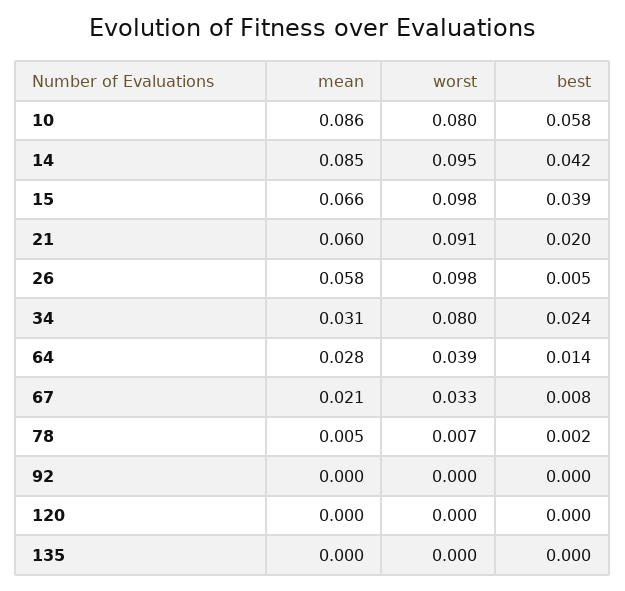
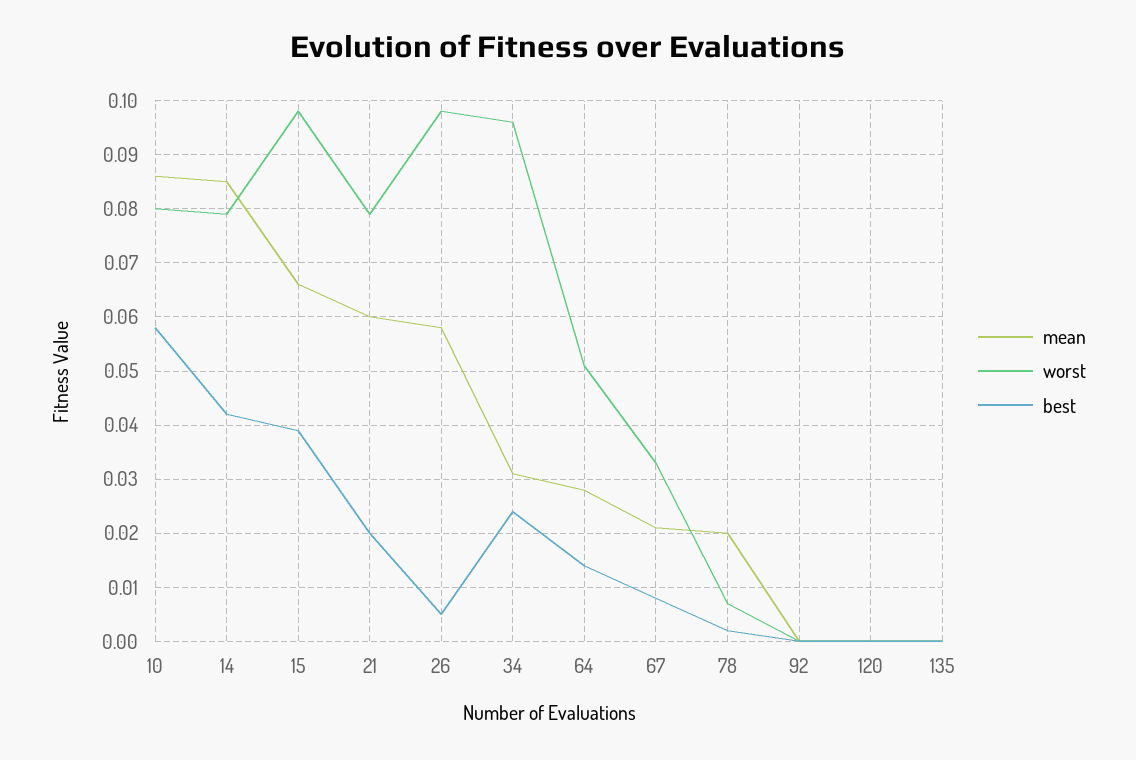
worst, 14: 0.095 -> 0.08
worst, 21: 0.091 -> 0.08
worst, 34: 0.08 -> 0.095
worst, 64: 0.039 -> 0.05
mean, 78: 0.005 -> 0.02

